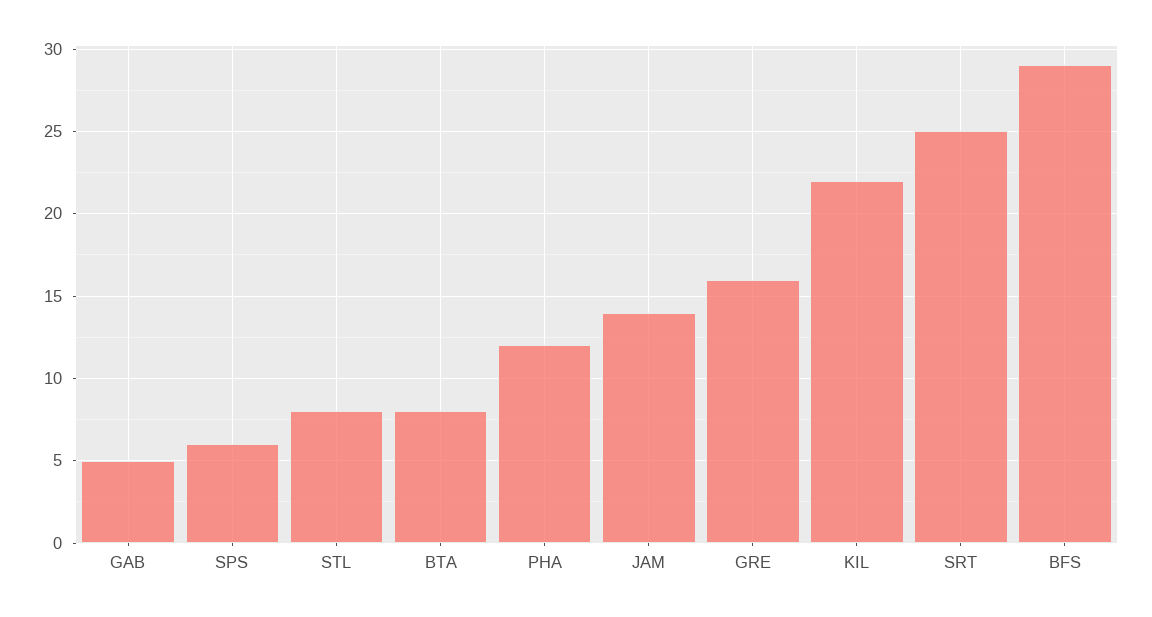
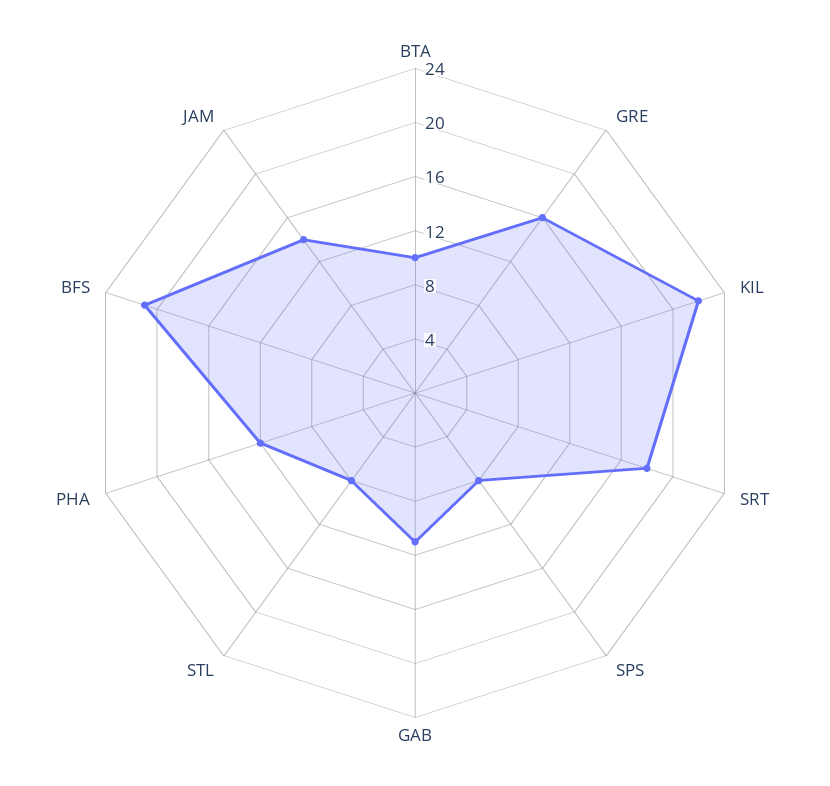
GAB: 5 -> 11
SPS: 6 -> 8
BTA: 8 -> 10
SRT: 25 -> 18
BFS: 29 -> 21

